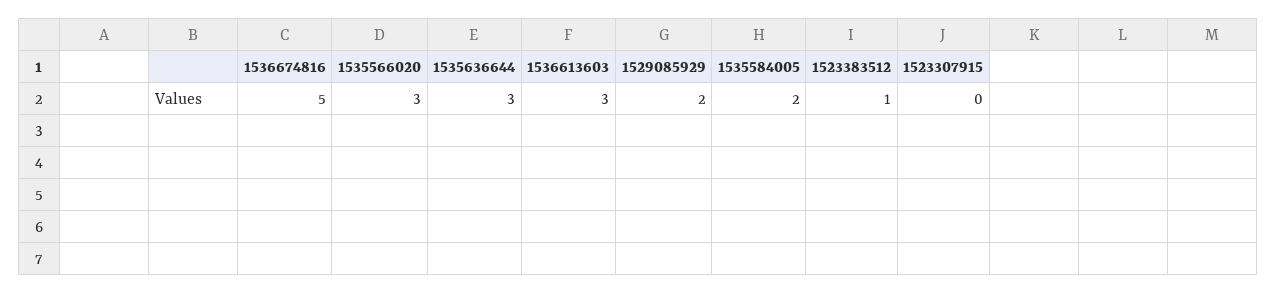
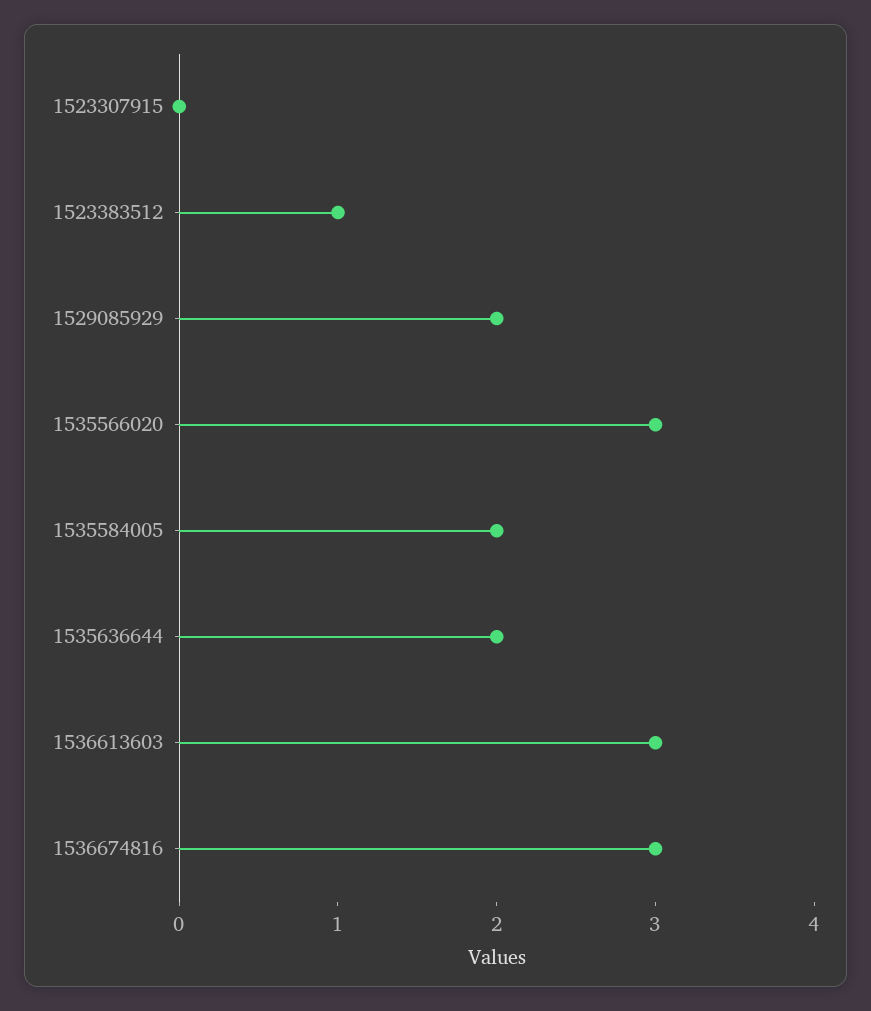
1536674816: 5 -> 3
1535636644: 3 -> 2

